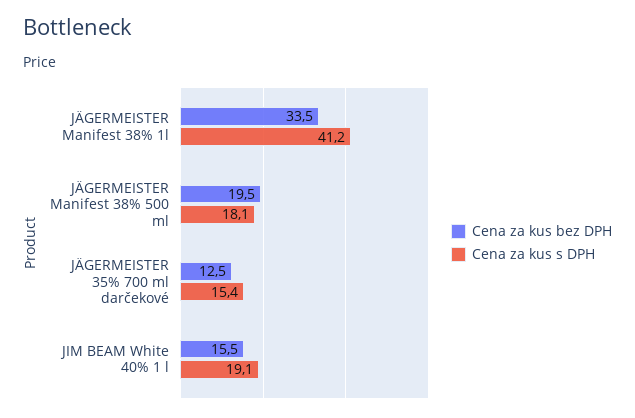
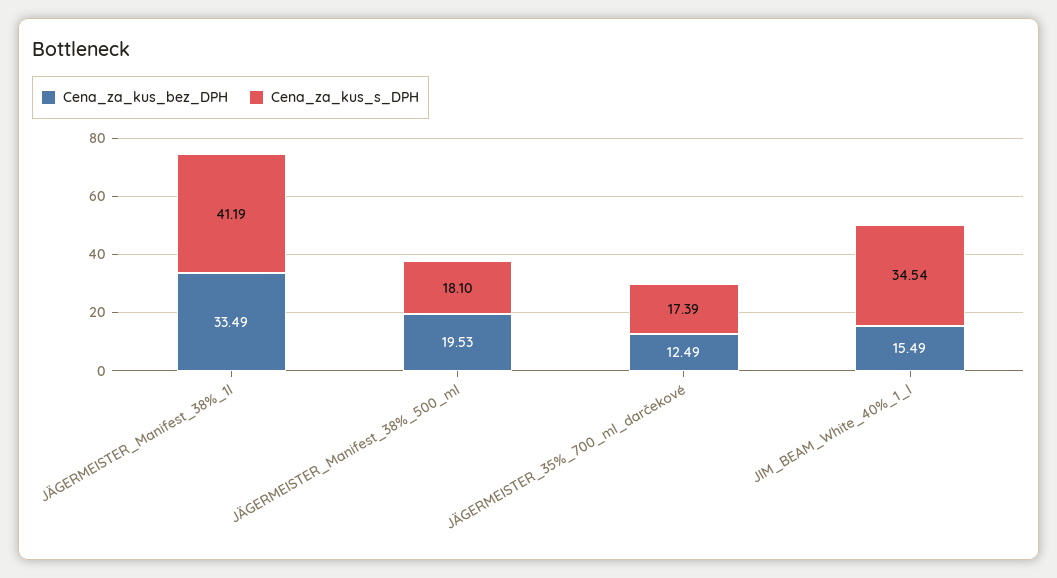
Cena za kus s DPH, JÄGERMEISTER 35% 700 ml darčekové: 15.4 -> 17.39
Cena za kus s DPH, JIM BEAM White 40% 1 l: 19.1 -> 34.54

